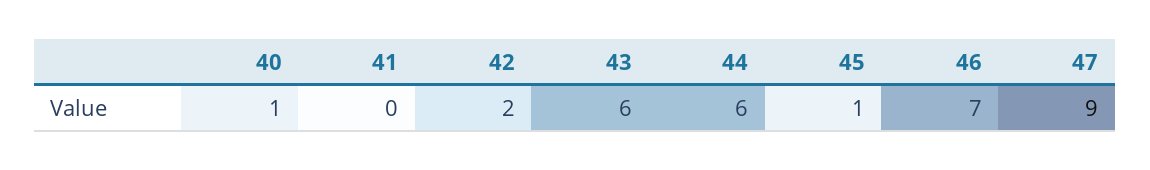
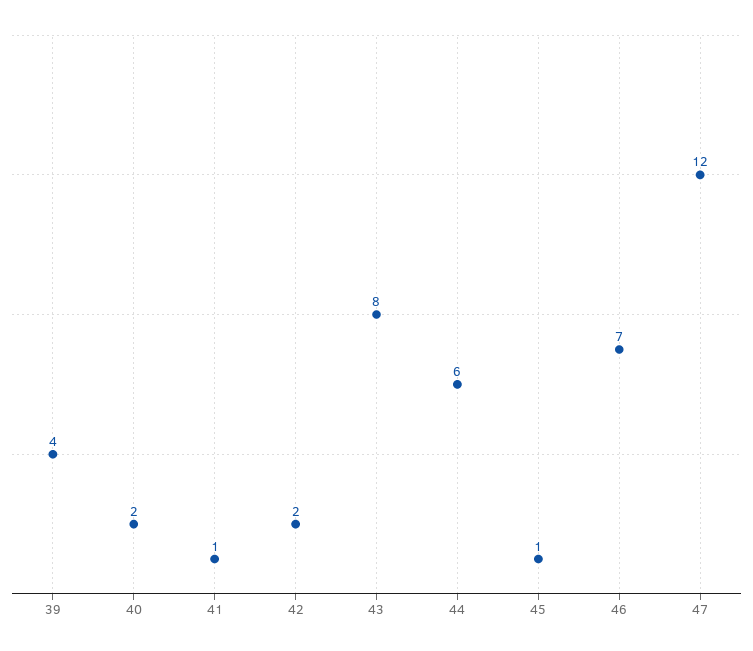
40: 1 -> 2
41: 0 -> 1
43: 6 -> 8
47: 9 -> 12
39: none -> 4

